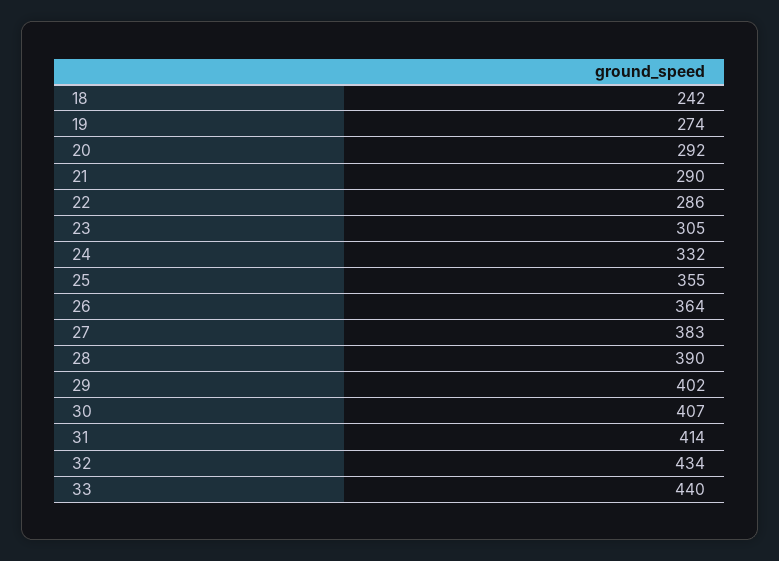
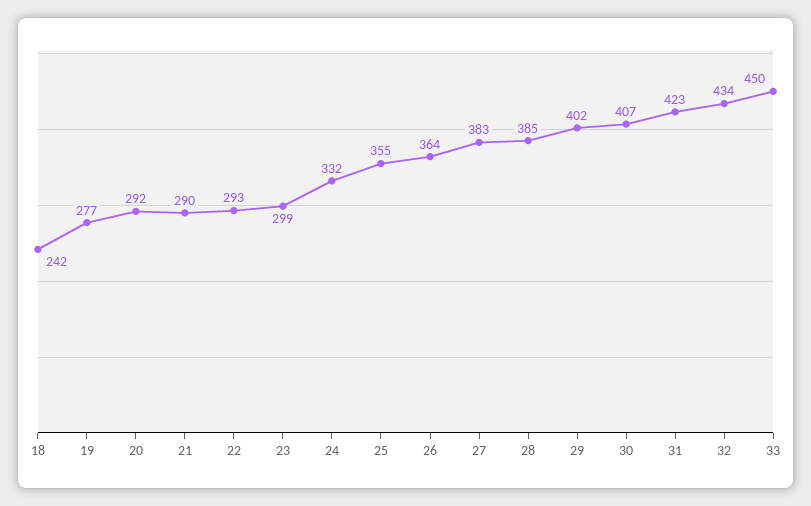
19: 274 -> 277
22: 286 -> 293
23: 305 -> 299
28: 390 -> 385
31: 414 -> 423
33: 440 -> 450

